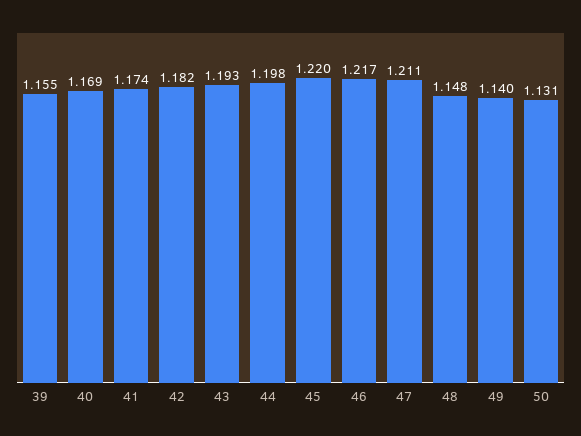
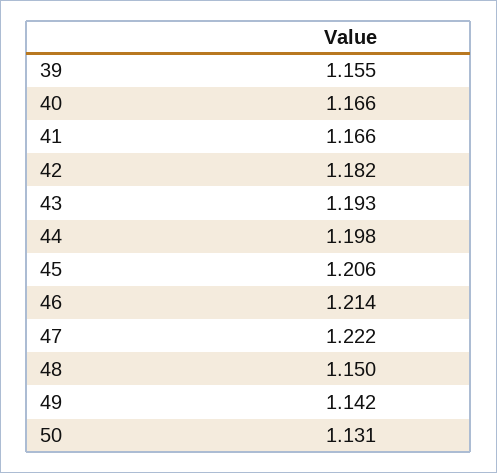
40: 1.169 -> 1.166
41: 1.174 -> 1.166
45: 1.22 -> 1.206
46: 1.217 -> 1.214
47: 1.211 -> 1.222
48: 1.148 -> 1.15
49: 1.14 -> 1.142

